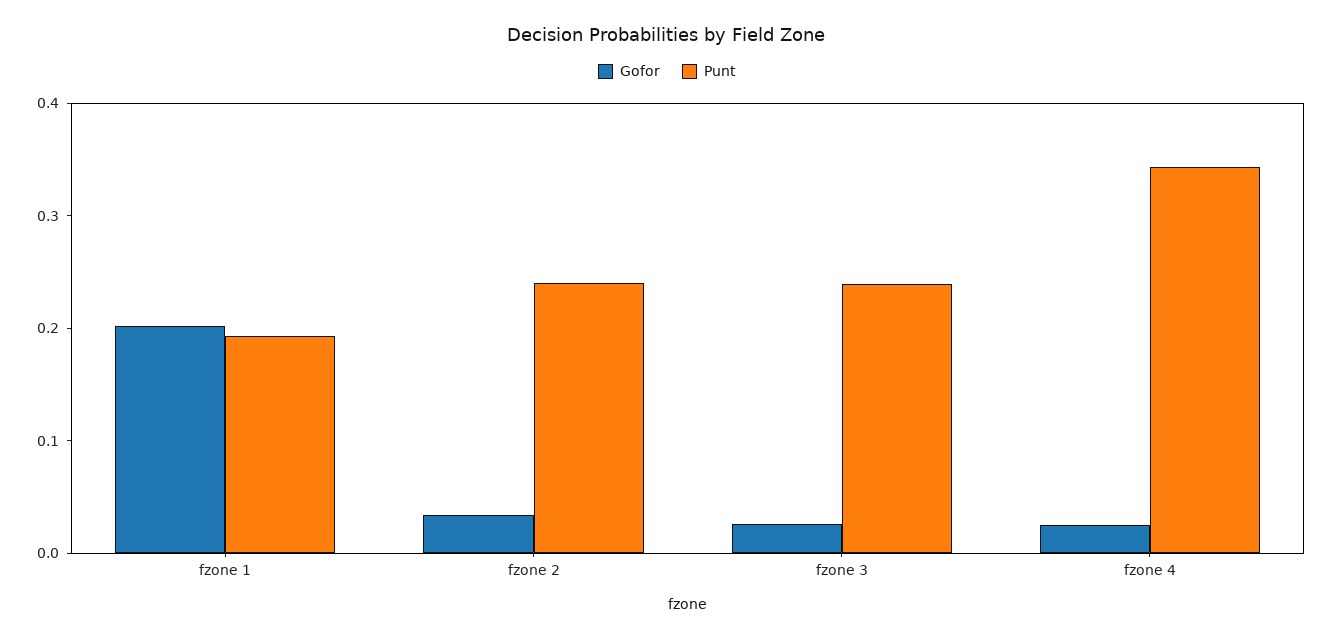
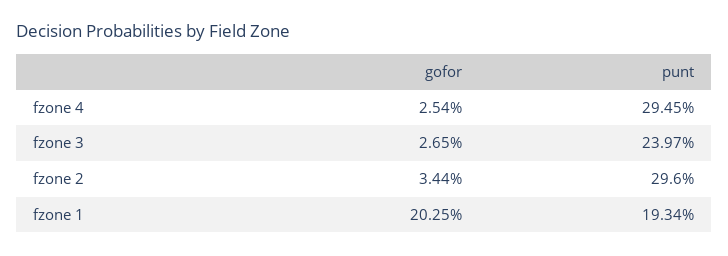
Punt, fzone 2: 0.24 -> 0.296
Punt, fzone 4: 0.34 -> 0.2945

